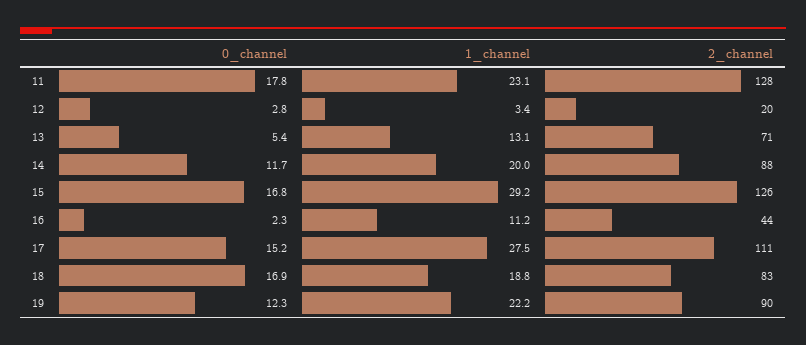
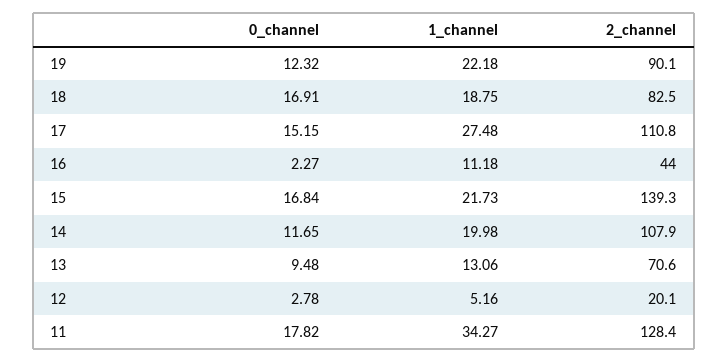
1_channel, 11: 23.1 -> 34.27
1_channel, 12: 3.4 -> 5.16
0_channel, 13: 5.4 -> 9.48
2_channel, 14: 88 -> 107.9
1_channel, 15: 29.2 -> 21.73
2_channel, 15: 126 -> 139.3

